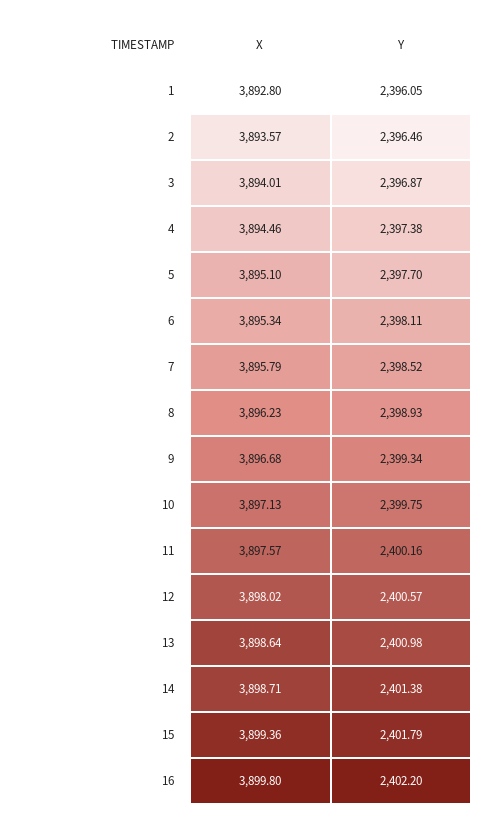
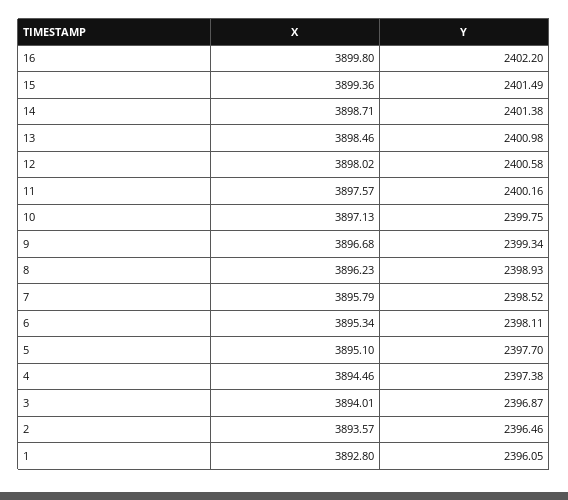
Y, 12: 2400.57 -> 2400.58
X, 13: 3898.64 -> 3898.46
Y, 15: 2401.79 -> 2401.49

